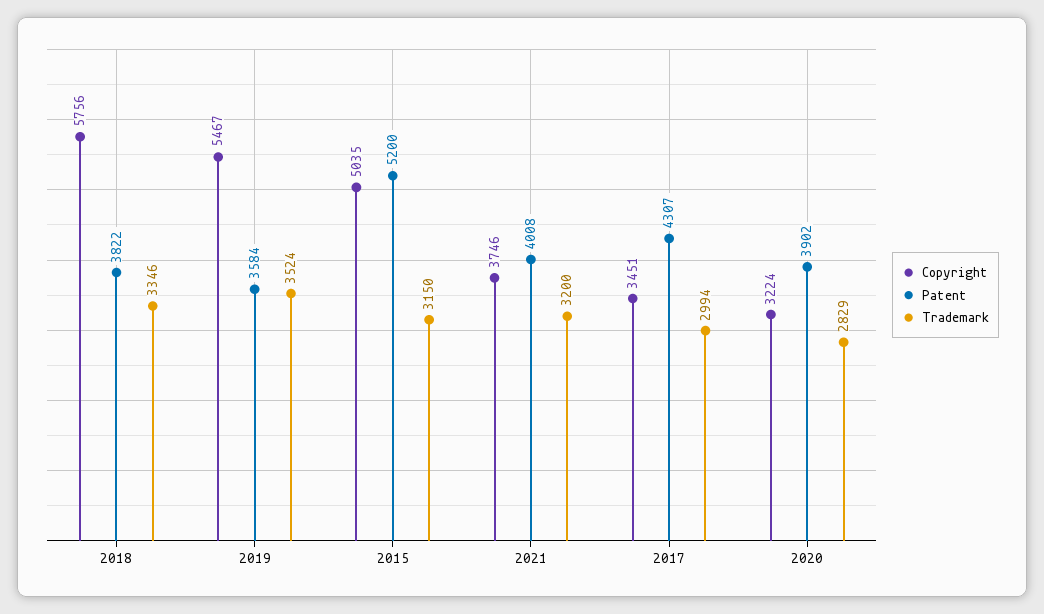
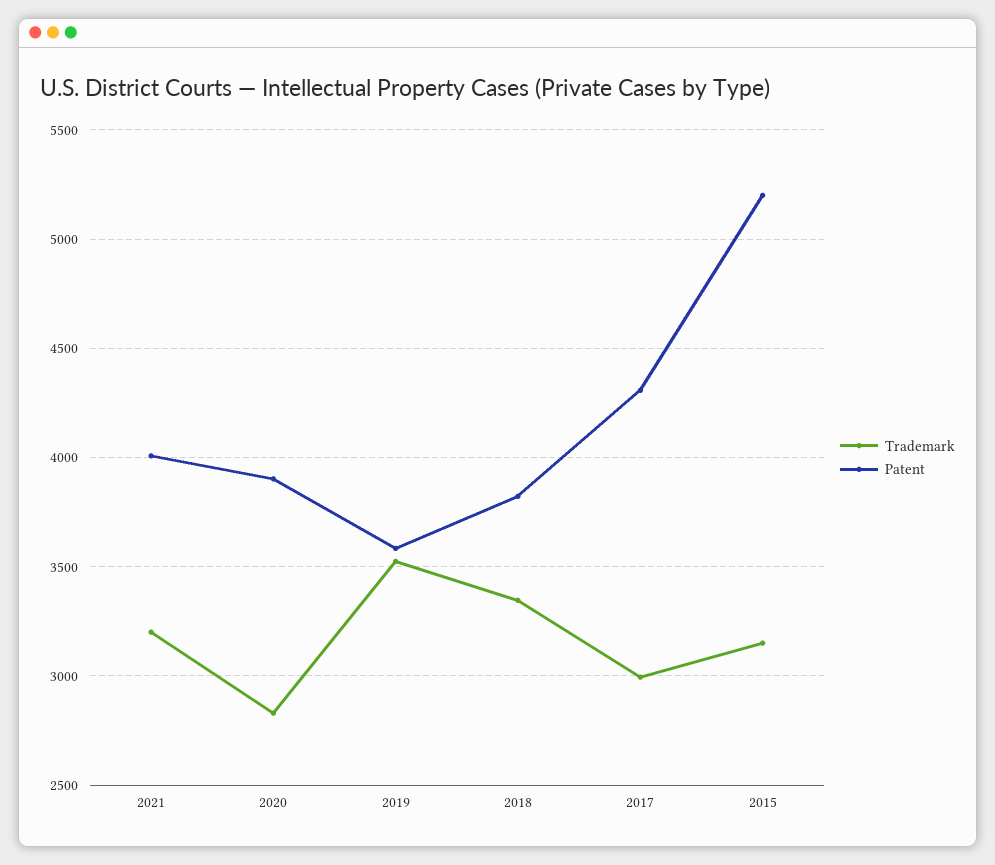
Copyright, 2018: 5756 -> none
Copyright, 2019: 5467 -> none
Copyright, 2015: 5035 -> none
Copyright, 2021: 3746 -> none
Copyright, 2017: 3451 -> none
Copyright, 2020: 3224 -> none

